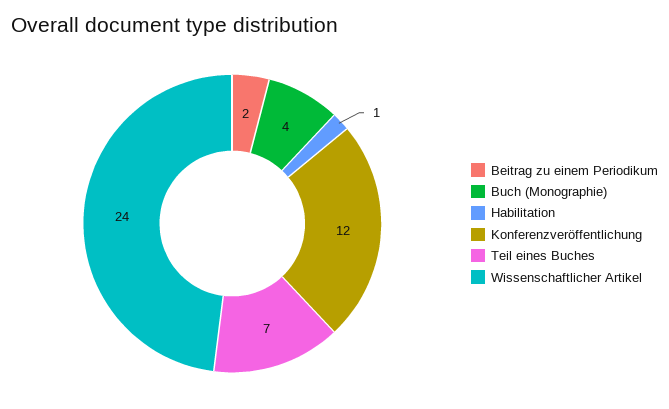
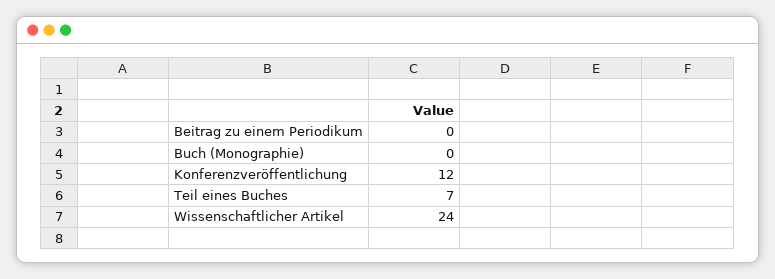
Beitrag zu einem Periodikum: 2 -> 0
Buch (Monographie): 4 -> 0
Habilitation: 1 -> none

